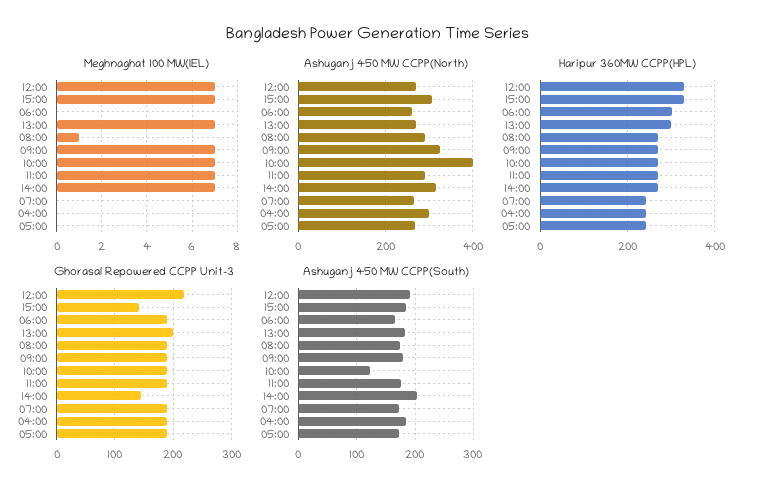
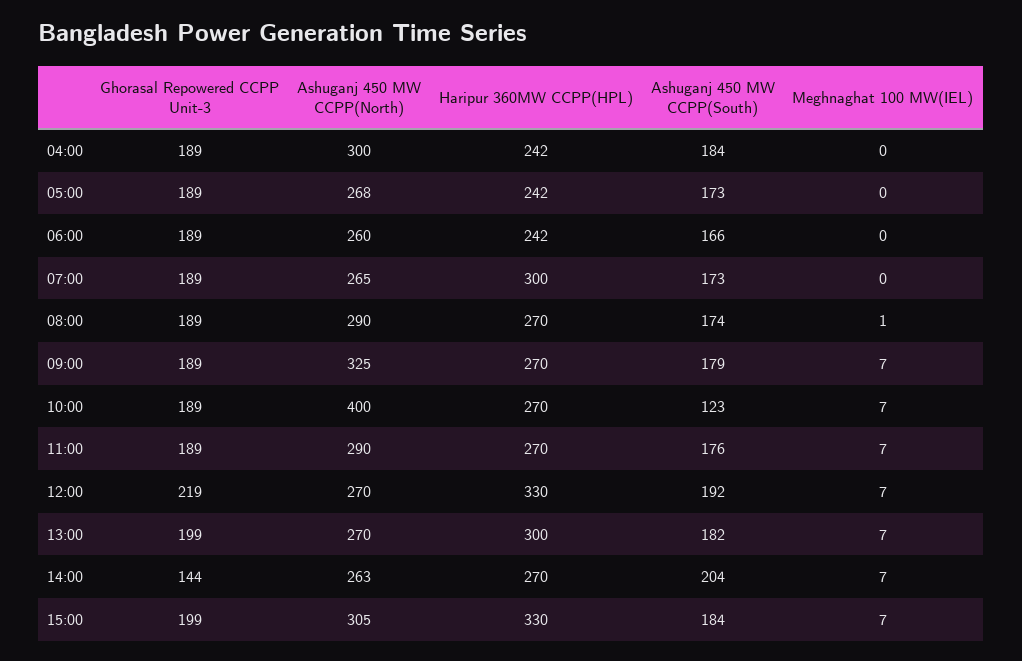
Ashuganj 450 MW CCPP(North), 14:00: 320 -> 263
Haripur 360MW CCPP(HPL), 06:00: 300 -> 242
Haripur 360MW CCPP(HPL), 07:00: 240 -> 300
Ghorasal Repowered CCPP Unit-3, 15:00: 140 -> 199

